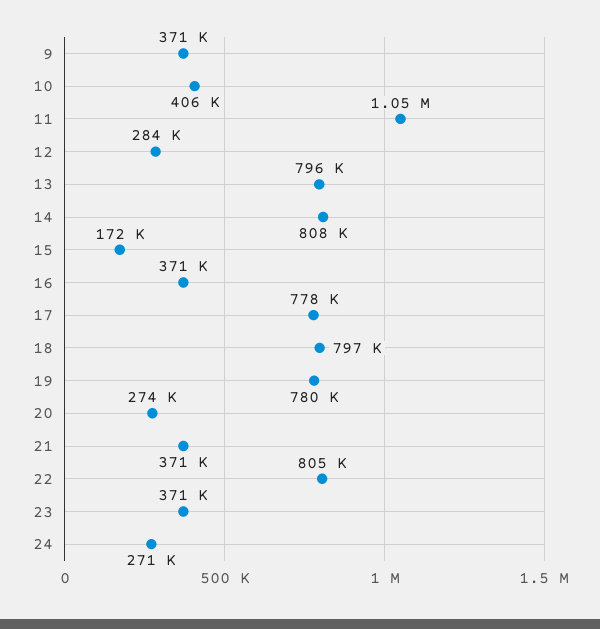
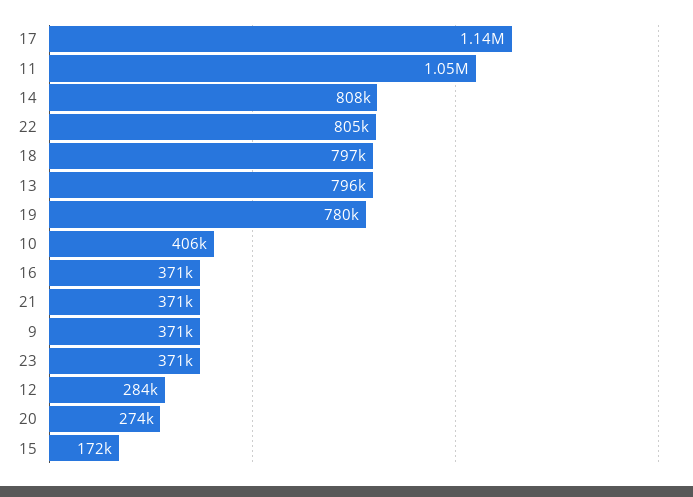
17: 778000 -> 1140000
24: 271000 -> none

